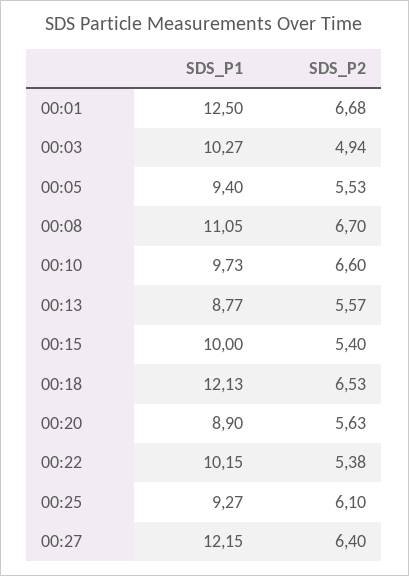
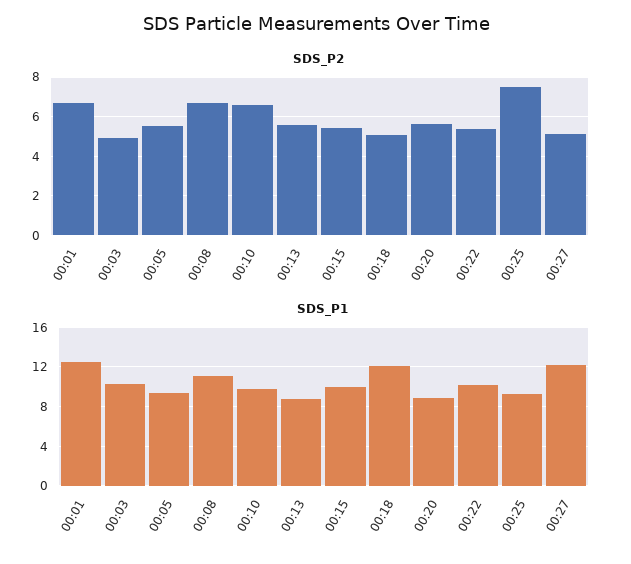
SDS_P2, 00:18: 6.53 -> 5
SDS_P2, 00:25: 6.1 -> 7.5
SDS_P2, 00:27: 6.4 -> 5

